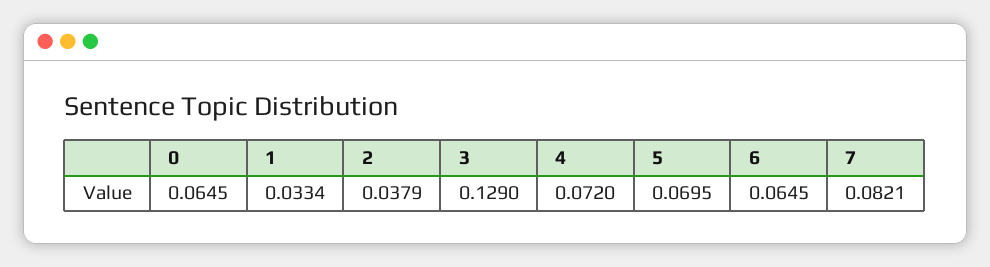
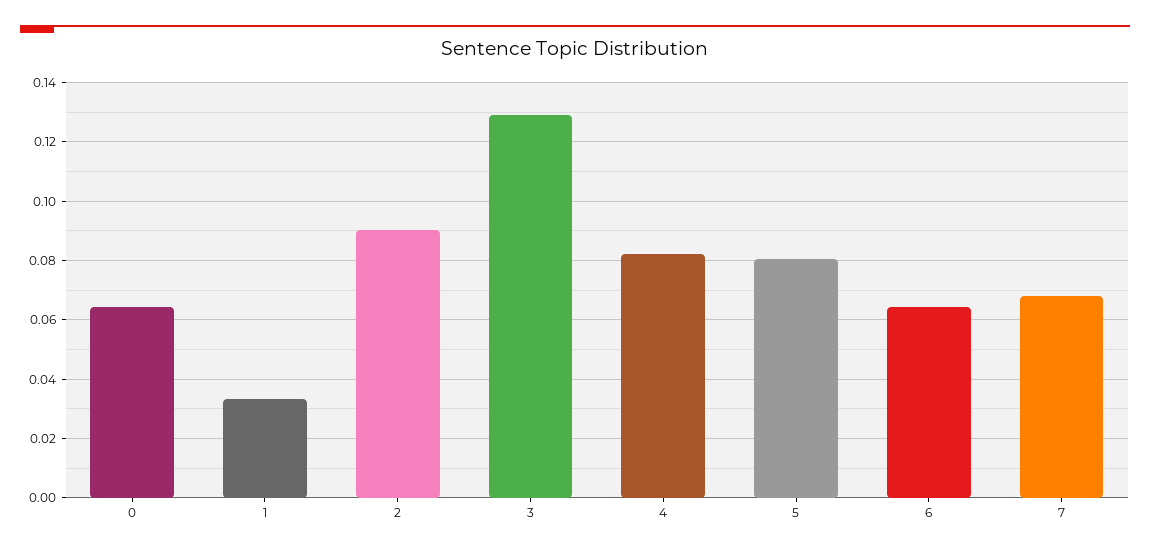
2: 0.0379 -> 0.09
4: 0.072 -> 0.0825
5: 0.0695 -> 0.08
7: 0.0821 -> 0.0675

